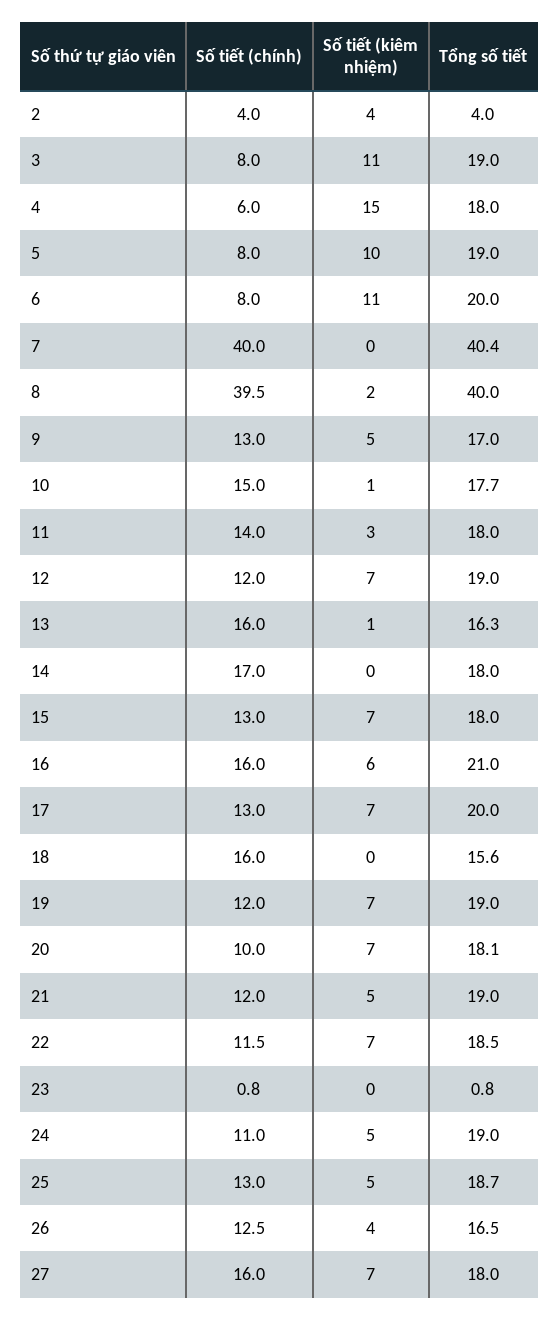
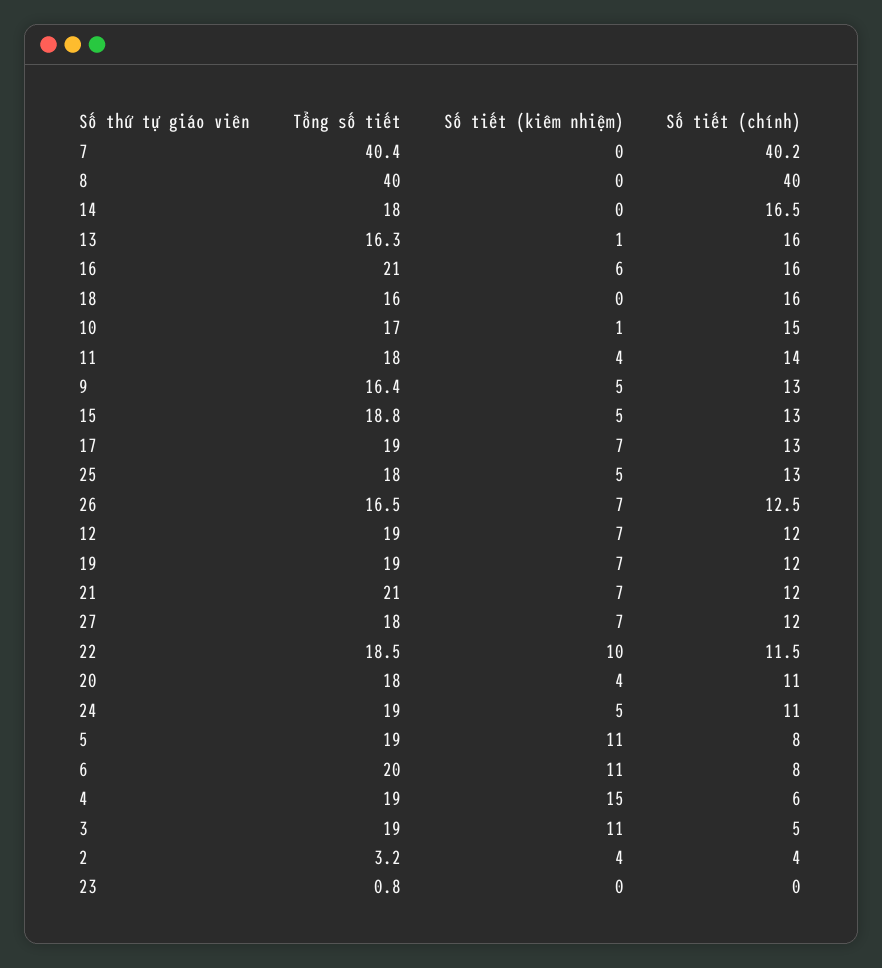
Tổng số tiết, 2: 4 -> 3.2
Số tiết (chính), 3: 8 -> 5
Tổng số tiết, 4: 18 -> 19
Số tiết (kiêm nhiệm), 5: 10 -> 11
Số tiết (chính), 7: 40 -> 40.2
Số tiết (chính), 8: 39.5 -> 40
Số tiết (kiêm nhiệm), 8: 2 -> 0
Tổng số tiết, 9: 17 -> 16.4
Tổng số tiết, 10: 17.7 -> 17
Số tiết (kiêm nhiệm), 11: 3 -> 4
Số tiết (chính), 14: 17 -> 16.5
Số tiết (kiêm nhiệm), 15: 7 -> 5
Tổng số tiết, 15: 18 -> 18.8
Tổng số tiết, 17: 20 -> 19
Tổng số tiết, 18: 15.6 -> 16
Số tiết (chính), 20: 10 -> 11
Số tiết (kiêm nhiệm), 20: 7 -> 4
Tổng số tiết, 20: 18.1 -> 18
Số tiết (kiêm nhiệm), 21: 5 -> 7
Tổng số tiết, 21: 19 -> 21
Số tiết (kiêm nhiệm), 22: 7 -> 10
Số tiết (chính), 23: 0.8 -> 0
Tổng số tiết, 25: 18.7 -> 18
Số tiết (kiêm nhiệm), 26: 4 -> 7
Số tiết (chính), 27: 16 -> 12

